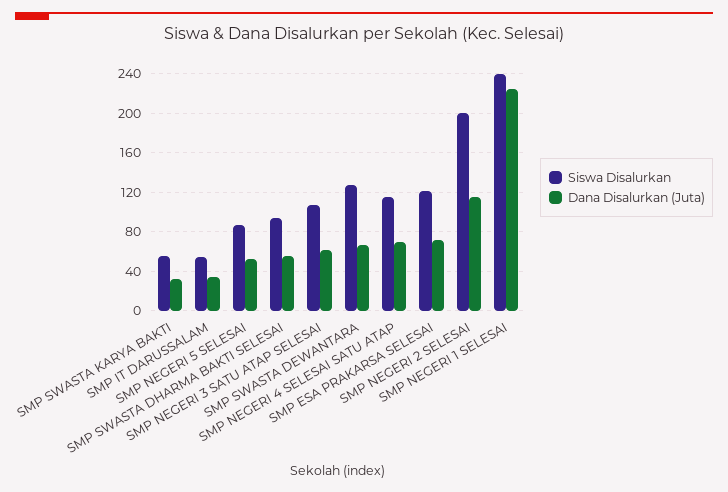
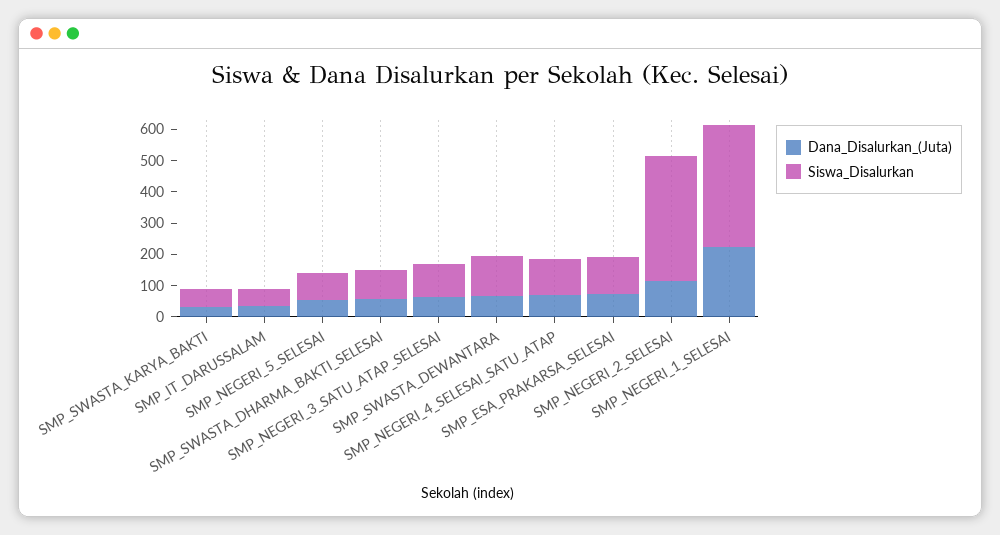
Siswa Disalurkan, SMP NEGERI 2 SELESAI: 200 -> 400
Siswa Disalurkan, SMP NEGERI 1 SELESAI: 240 -> 400

